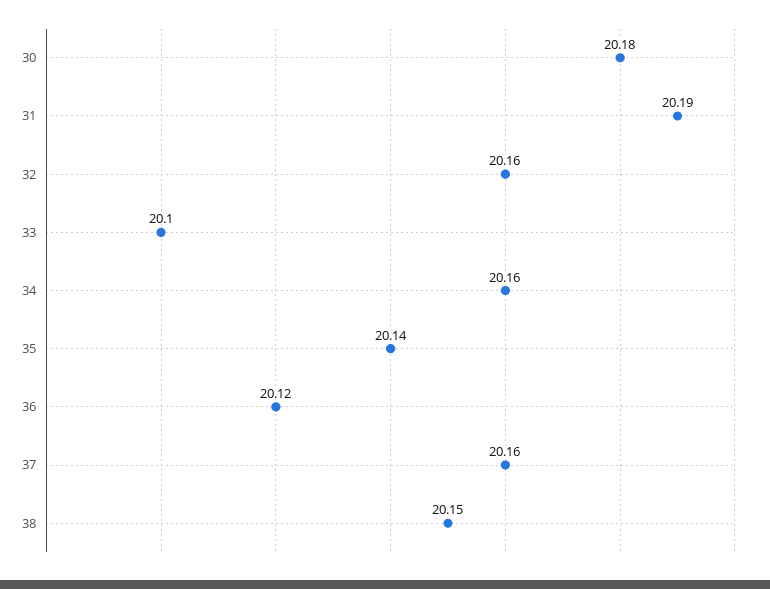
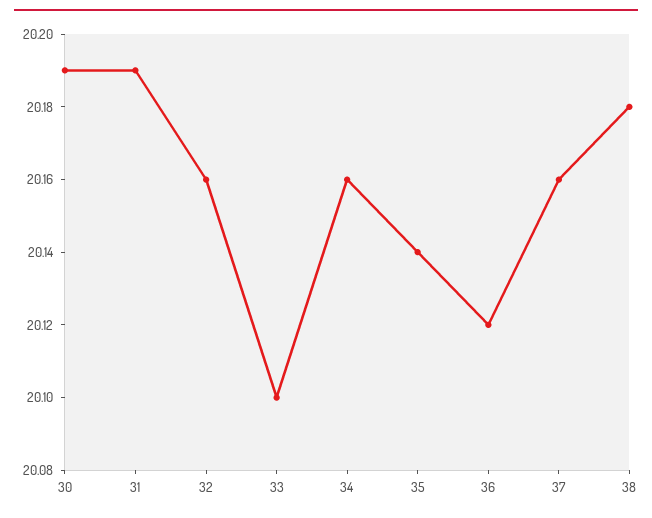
30: 20.18 -> 20.19
38: 20.15 -> 20.18

